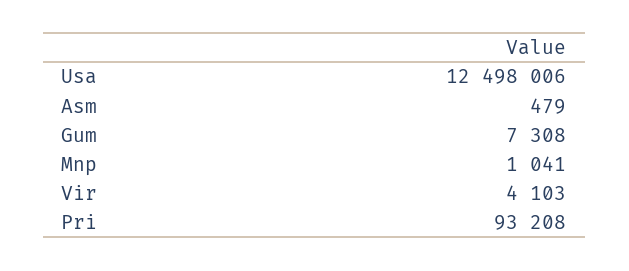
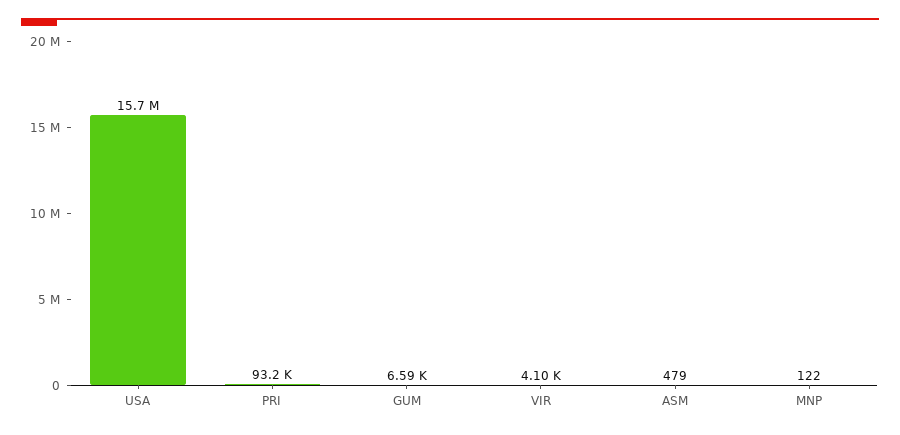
Usa: 12498006 -> 15700000
Gum: 7308 -> 6590
Mnp: 1041 -> 122

